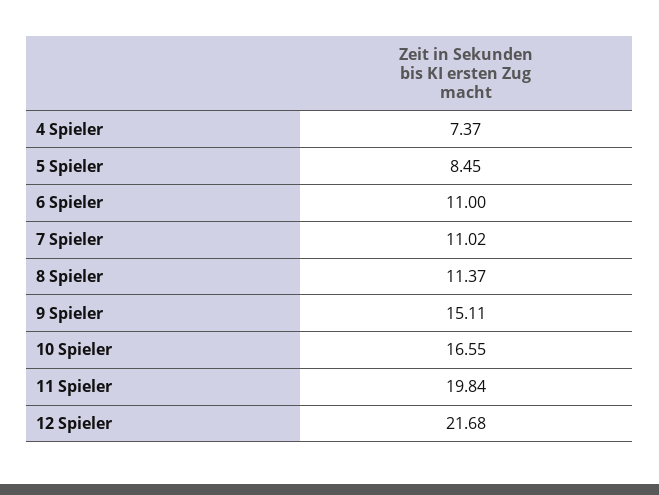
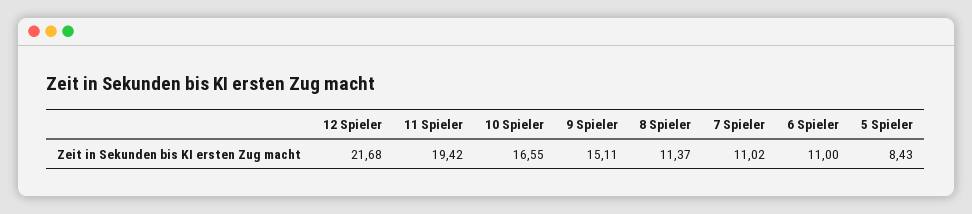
4 Spieler: 7.37 -> none
5 Spieler: 8.45 -> 8.43
11 Spieler: 19.84 -> 19.42

